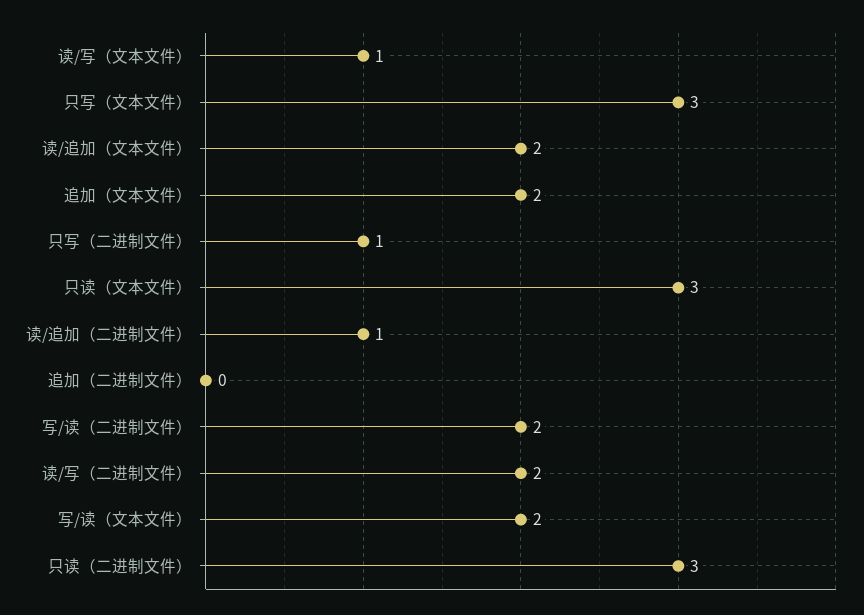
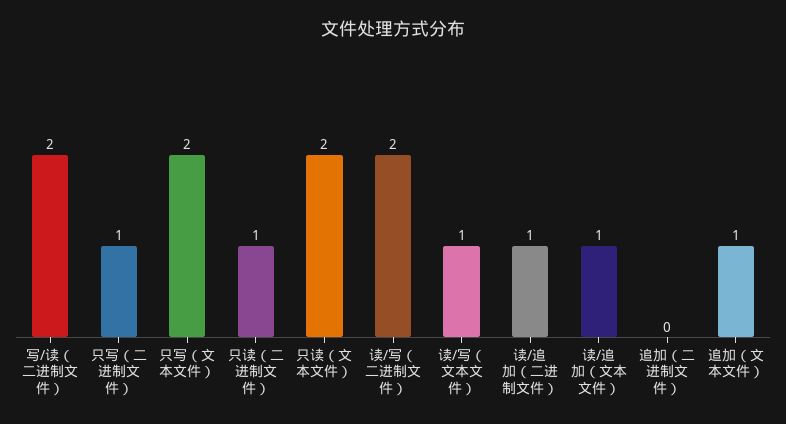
只写（文本文件）: 3 -> 2
读/追加（文本文件）: 2 -> 1
追加（文本文件）: 2 -> 1
只读（文本文件）: 3 -> 2
写/读（文本文件）: 2 -> none
只读（二进制文件）: 3 -> 1

